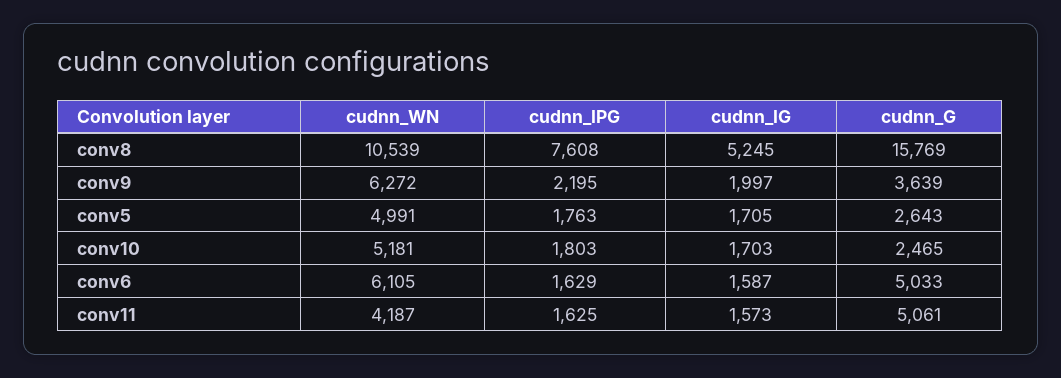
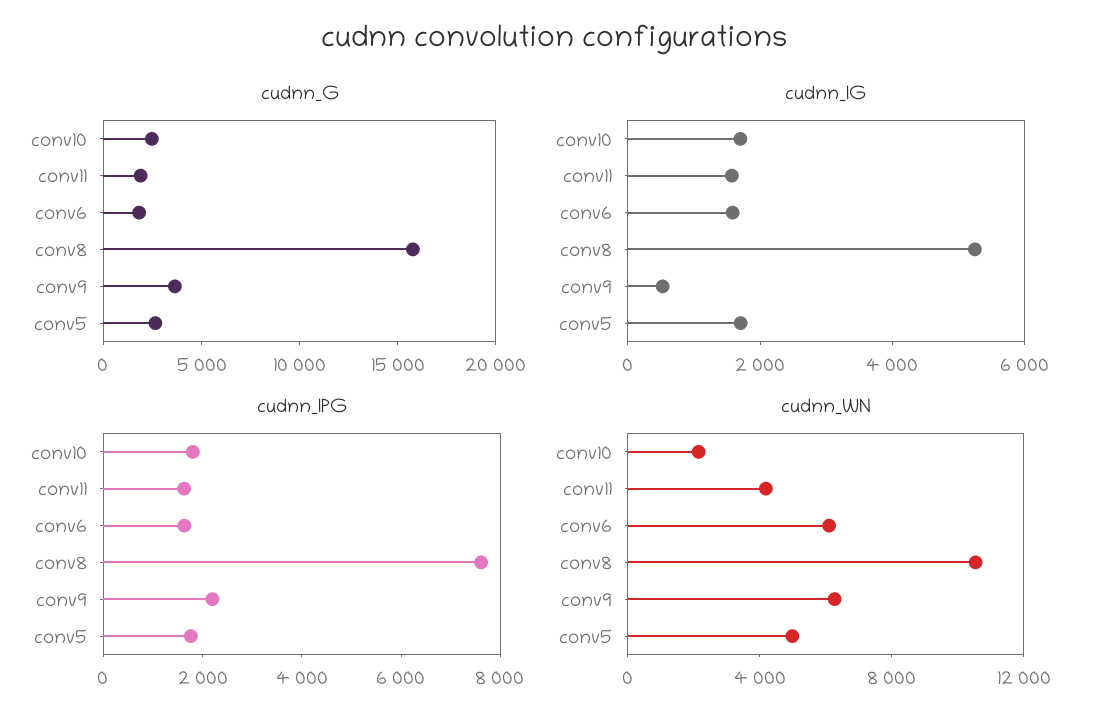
cudnn_IG, conv9: 1997 -> 500
cudnn_WN, conv10: 5181 -> 2000
cudnn_G, conv6: 5033 -> 2000
cudnn_G, conv11: 5061 -> 2000

